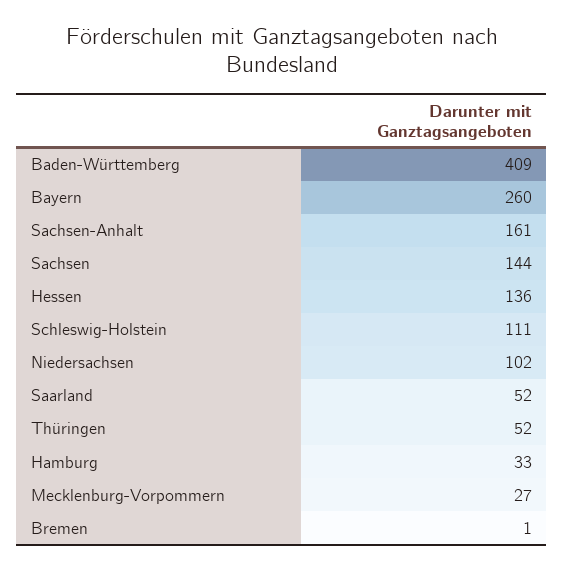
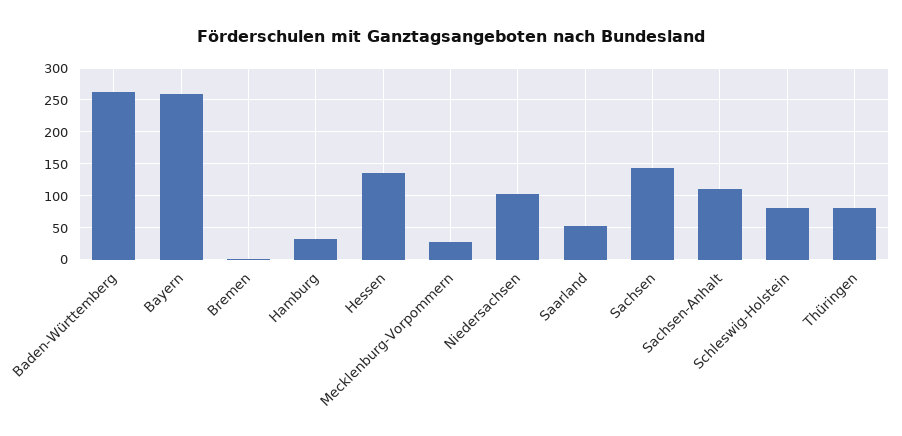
Baden-Württemberg: 409 -> 260
Sachsen-Anhalt: 161 -> 110
Schleswig-Holstein: 111 -> 80
Thüringen: 52 -> 80

